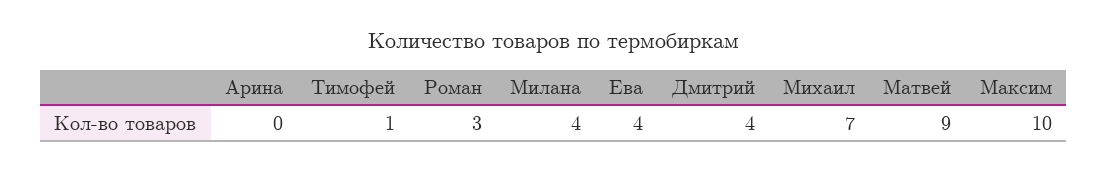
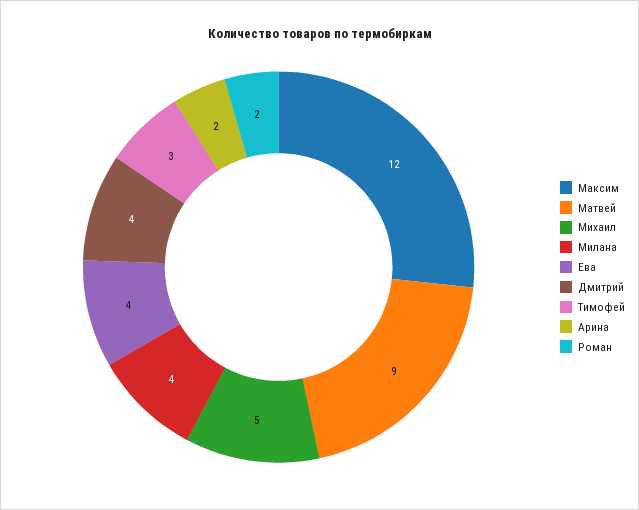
Арина: 0 -> 2
Тимофей: 1 -> 3
Роман: 3 -> 2
Михаил: 7 -> 5
Максим: 10 -> 12

